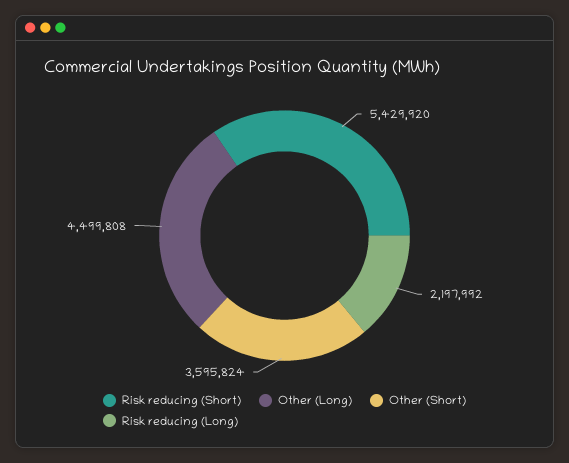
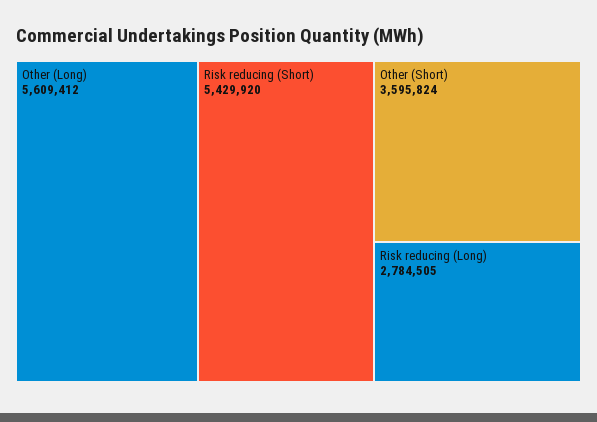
Other (Long): 4499808 -> 5609412
Risk reducing (Long): 2197992 -> 2784505

